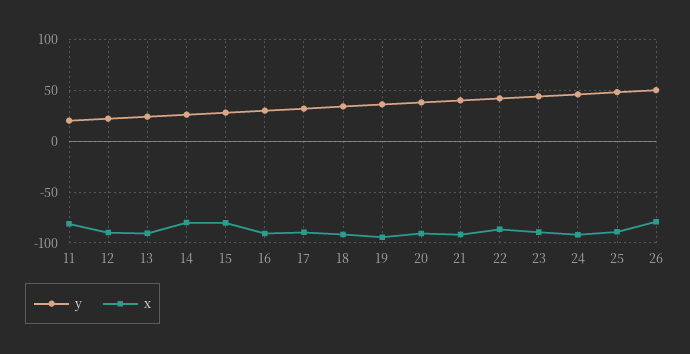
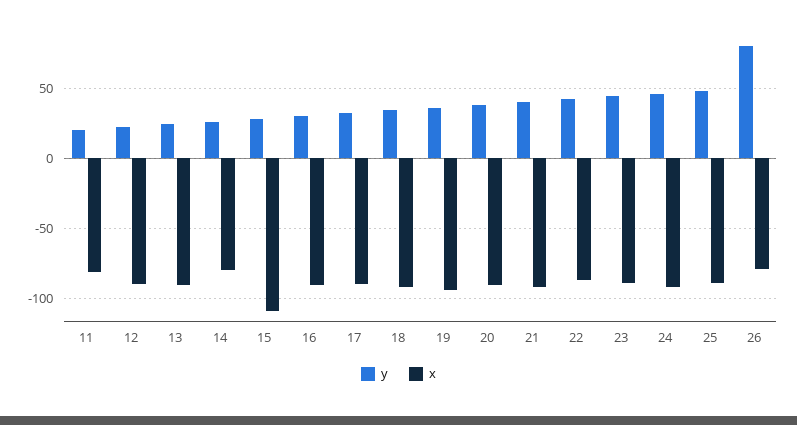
x, 15: -80 -> -110
y, 26: 50 -> 80

